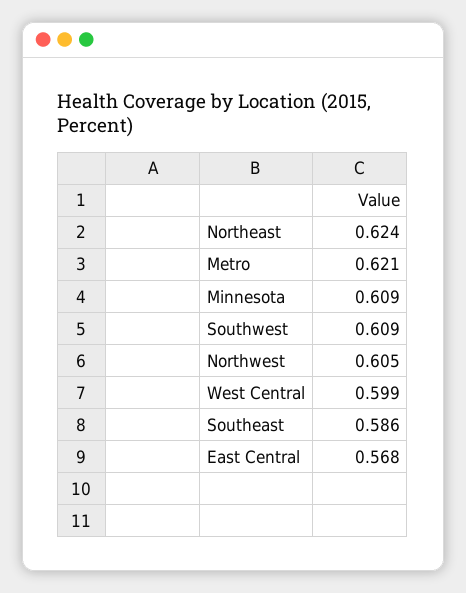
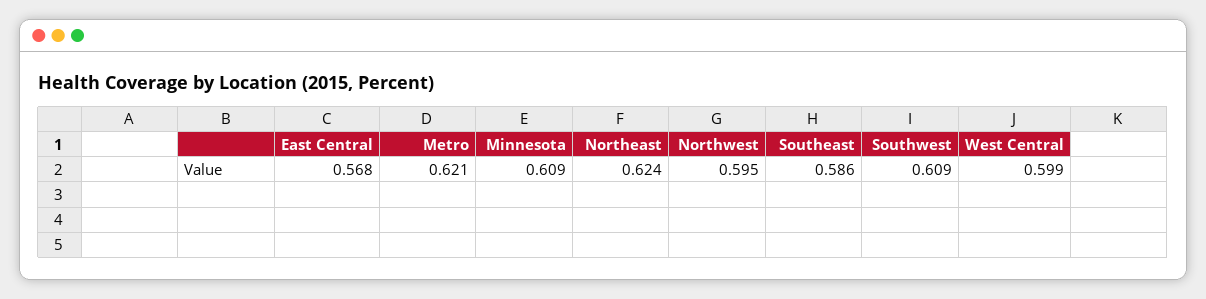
Northwest: 0.605 -> 0.595

